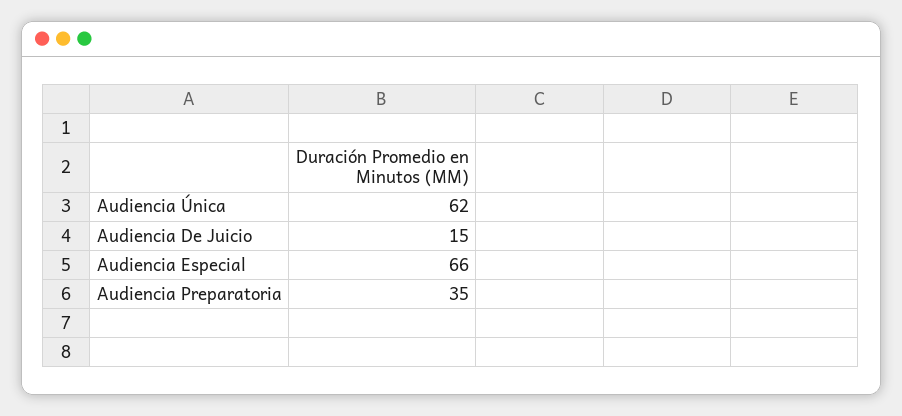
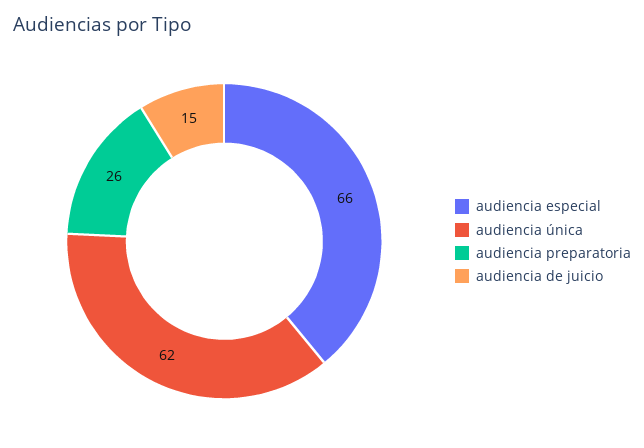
Audiencia Preparatoria: 35 -> 26

